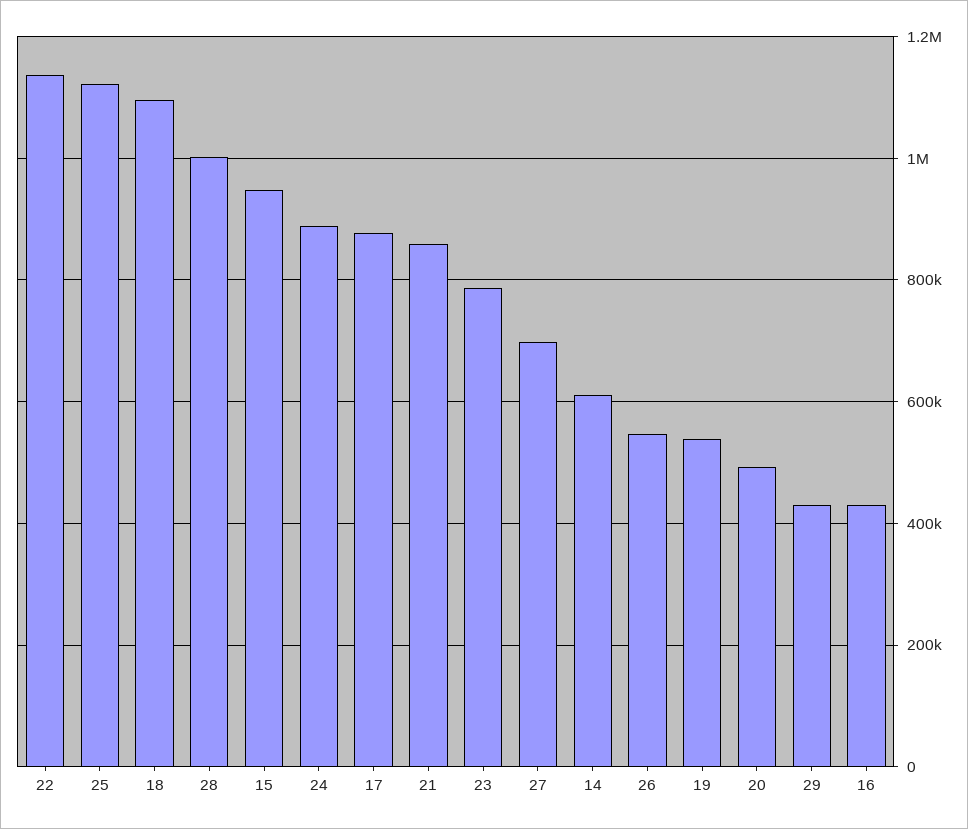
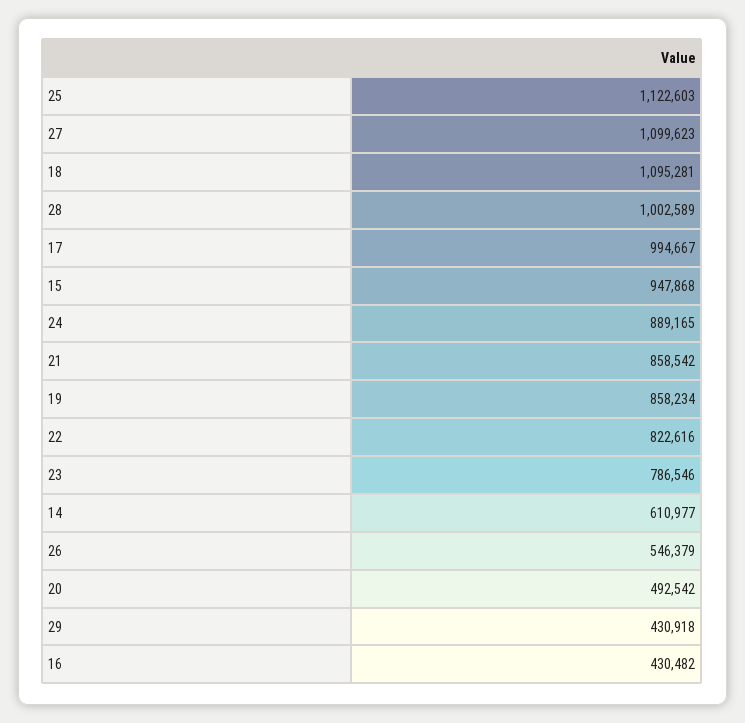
22: 1140000 -> 822616
17: 880000 -> 994667
27: 700000 -> 1099623
19: 540000 -> 858234

